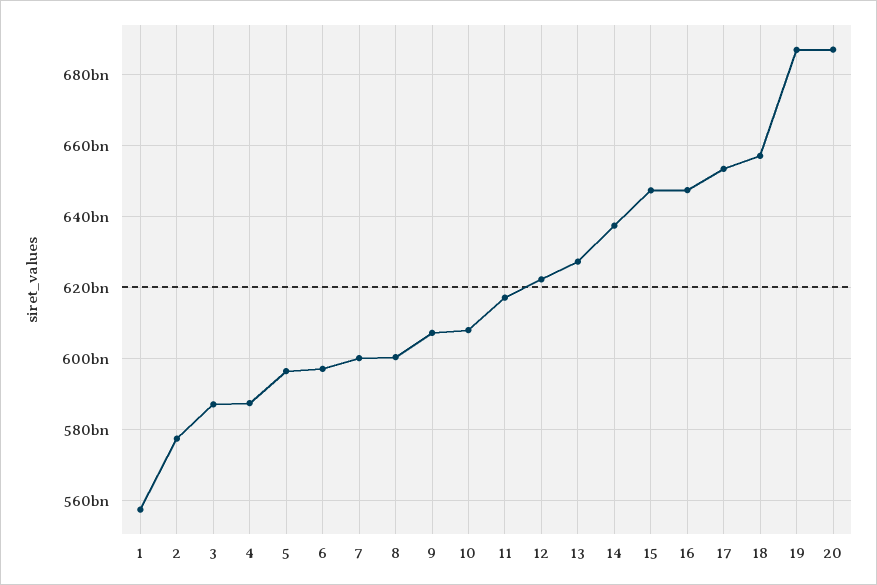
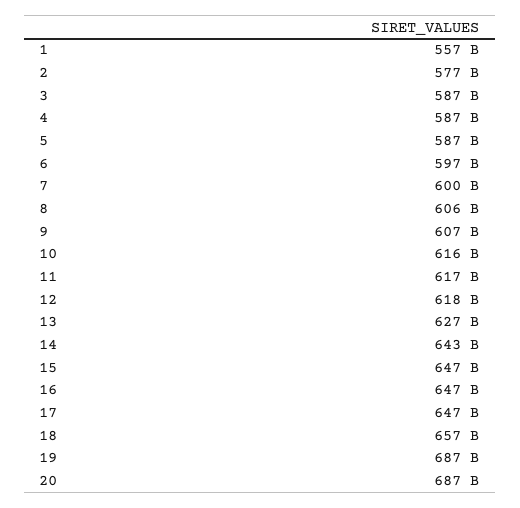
5: 596000000000 -> 587000000000
8: 600000000000 -> 606000000000
10: 608000000000 -> 616000000000
12: 622000000000 -> 618000000000
14: 638000000000 -> 643000000000
17: 654000000000 -> 647000000000

